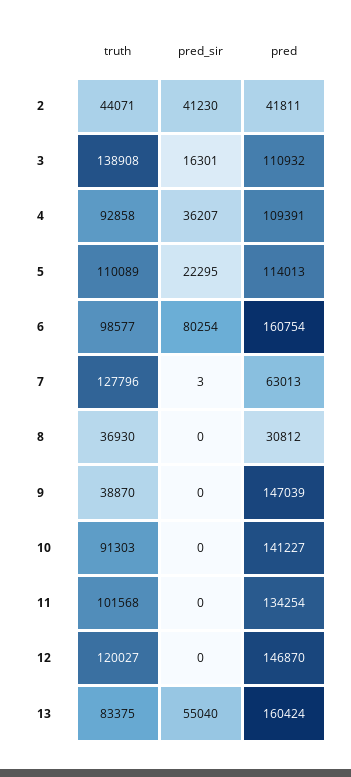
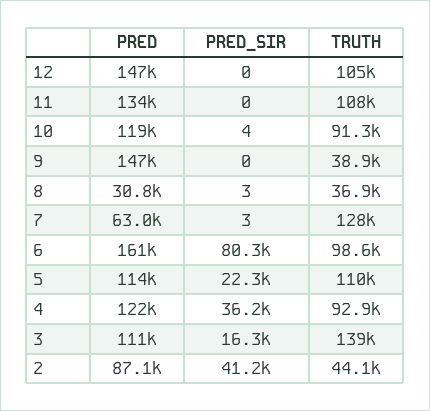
pred, 2: 41811 -> 87100
pred, 4: 109391 -> 122000
pred_sir, 8: 0 -> 3
pred_sir, 10: 0 -> 4
pred, 10: 141227 -> 119000
truth, 11: 101568 -> 108000
truth, 12: 120027 -> 105000
truth, 13: 83375 -> none
pred_sir, 13: 55040 -> none
pred, 13: 160424 -> none

